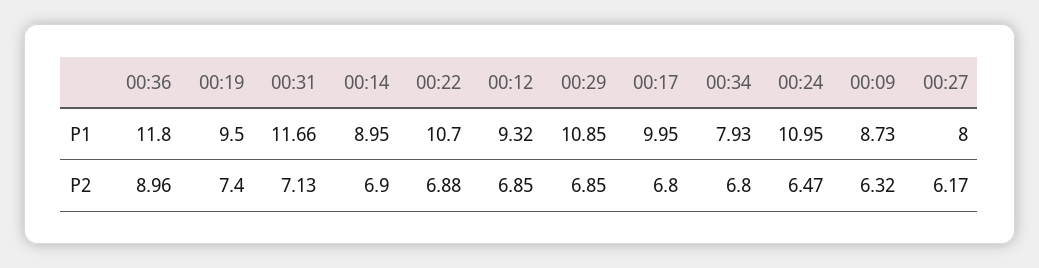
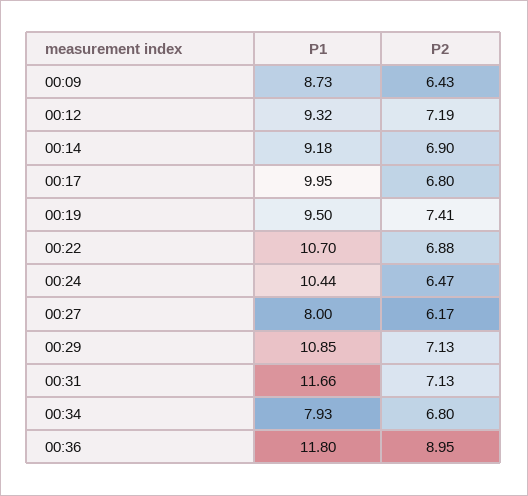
00:14, P1: 8.95 -> 9.18
00:24, P1: 10.95 -> 10.44
00:36, P2: 8.96 -> 8.95
00:19, P2: 7.4 -> 7.41
00:12, P2: 6.85 -> 7.19
00:29, P2: 6.85 -> 7.13
00:09, P2: 6.32 -> 6.43

